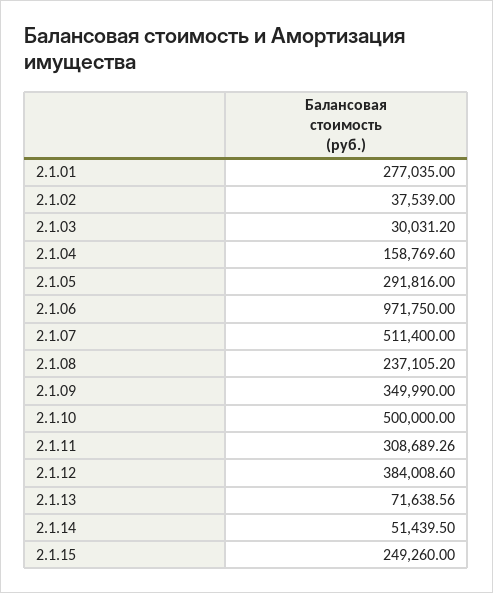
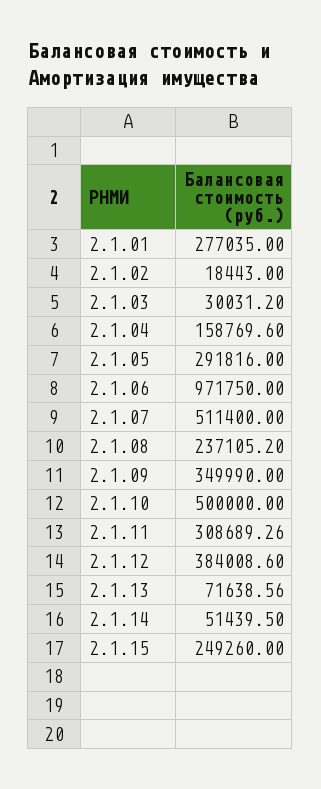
2.1.02: 37539 -> 18443

